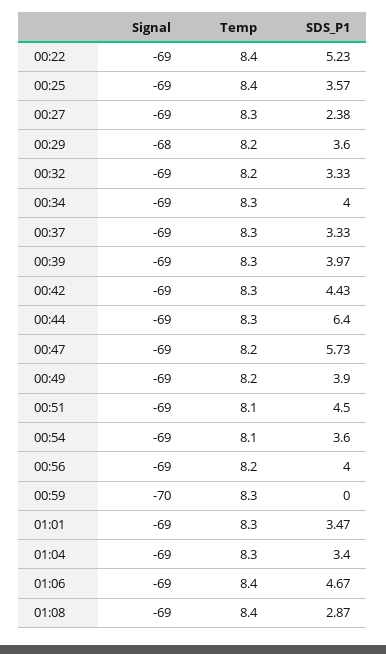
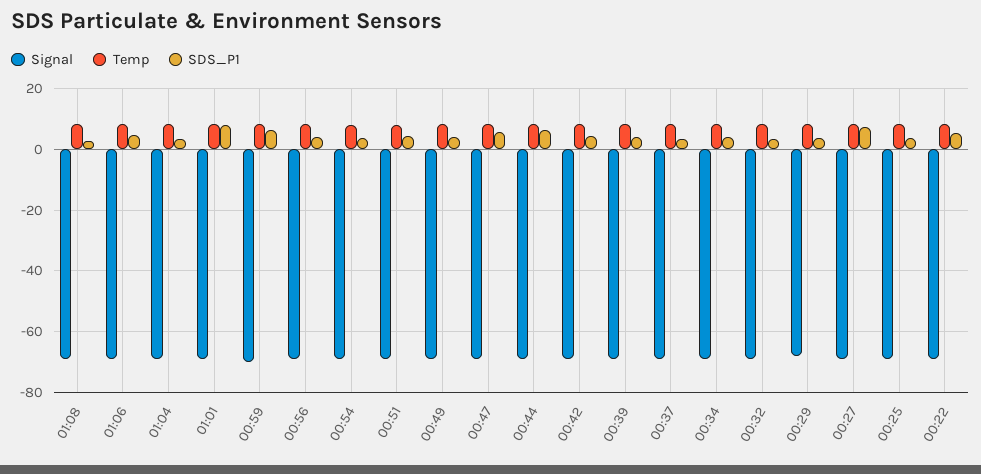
SDS_P1, 00:27: 2.38 -> 8
SDS_P1, 00:59: 0 -> 6
SDS_P1, 01:01: 3.47 -> 8

